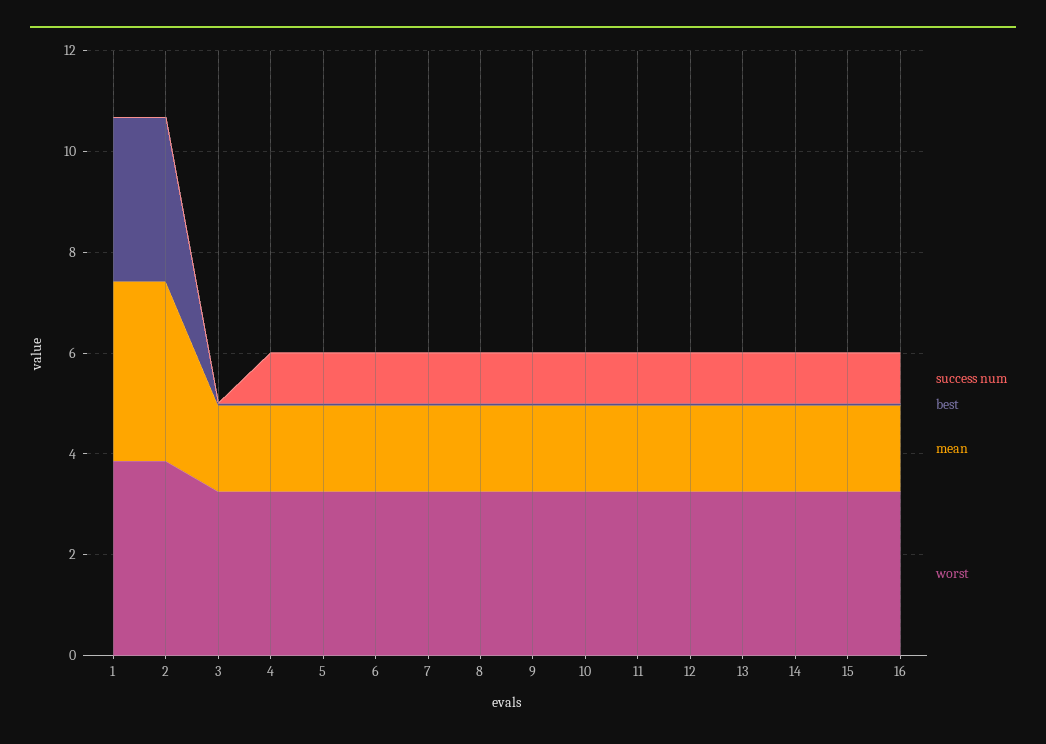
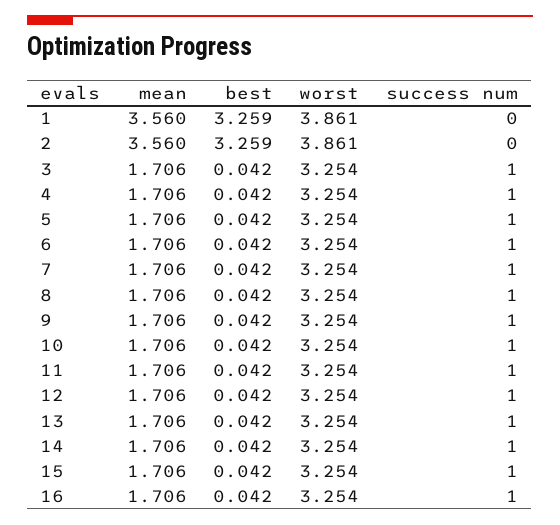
success num, 3: 0 -> 1

